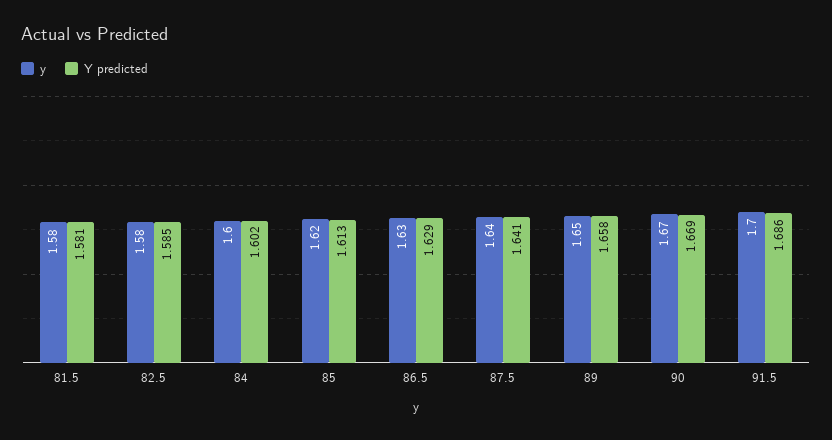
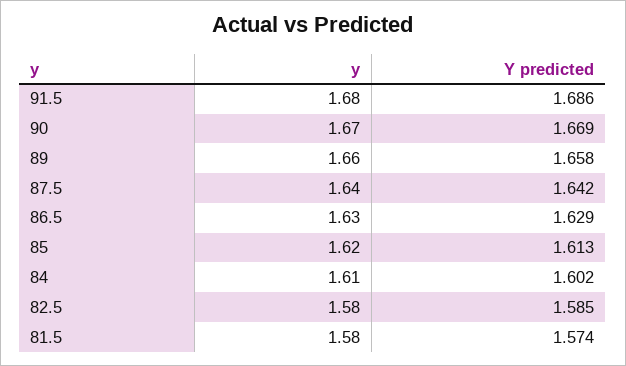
Y predicted, 81.5: 1.581 -> 1.574
y, 84: 1.6 -> 1.61
Y predicted, 87.5: 1.641 -> 1.642
y, 89: 1.65 -> 1.66
y, 91.5: 1.7 -> 1.68

